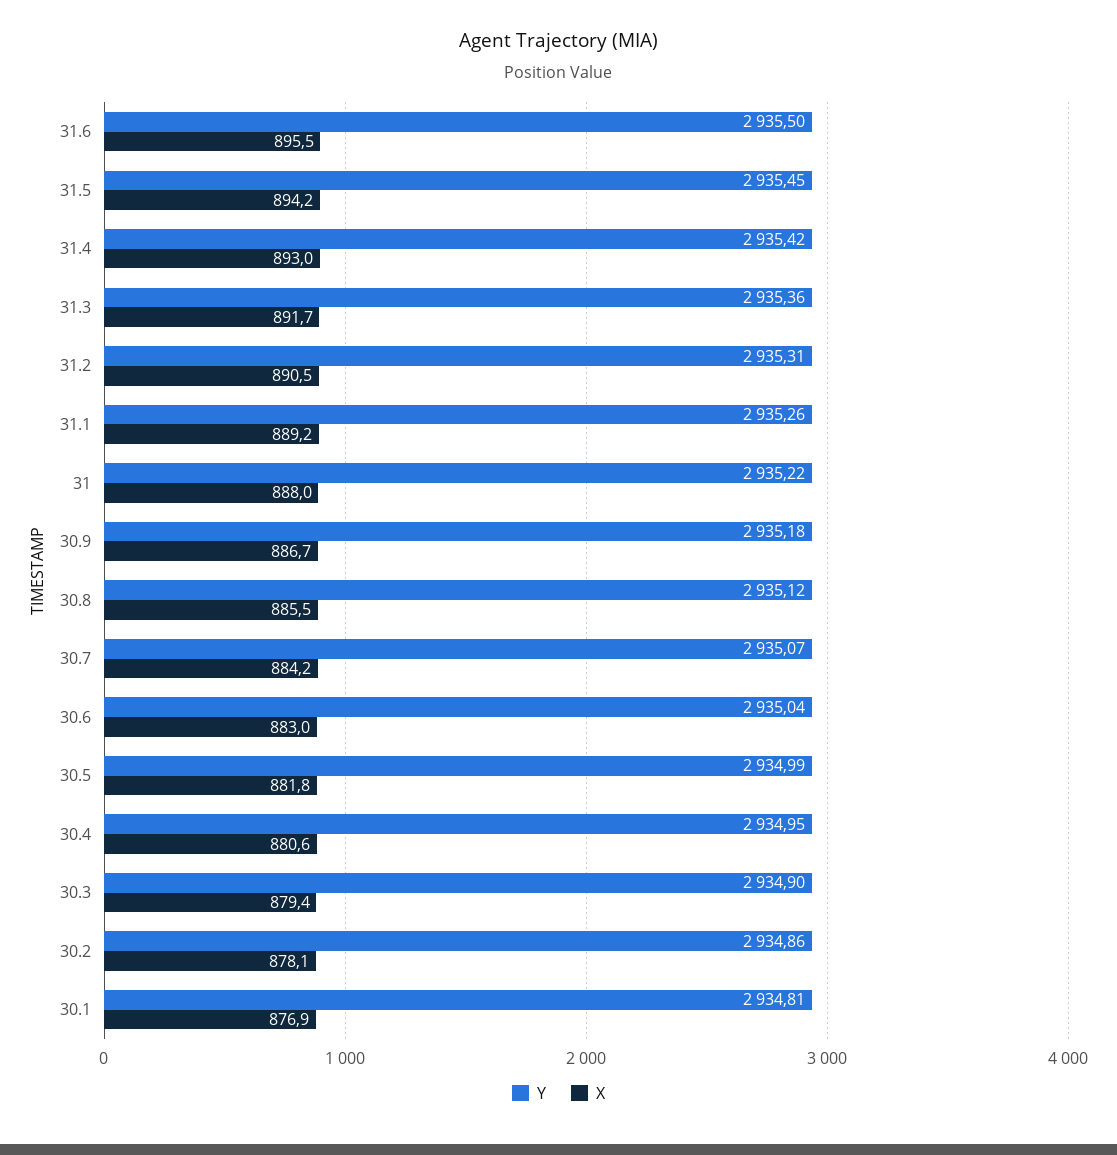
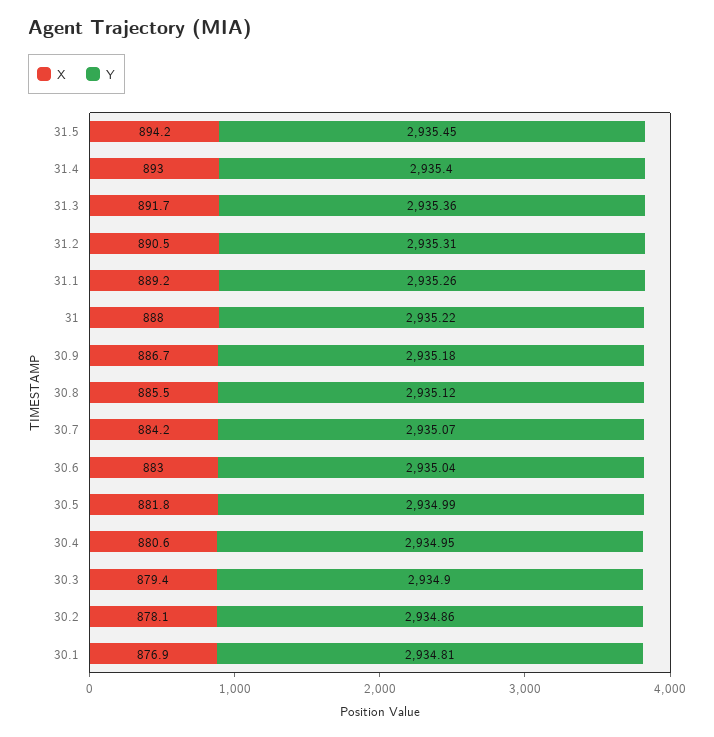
Y, 31.6: 2935.5 -> none
X, 31.6: 895.5 -> none
Y, 31.4: 2935.42 -> 2935.4

